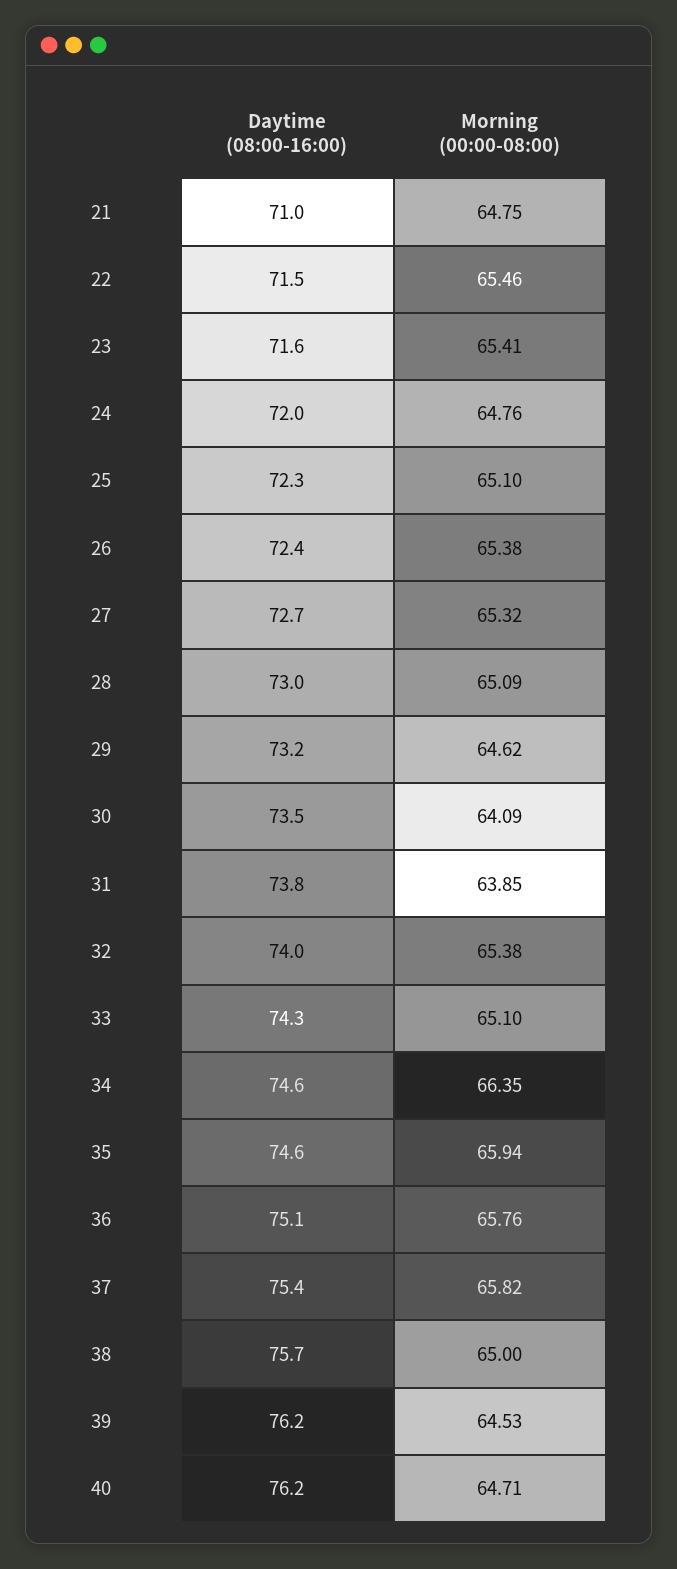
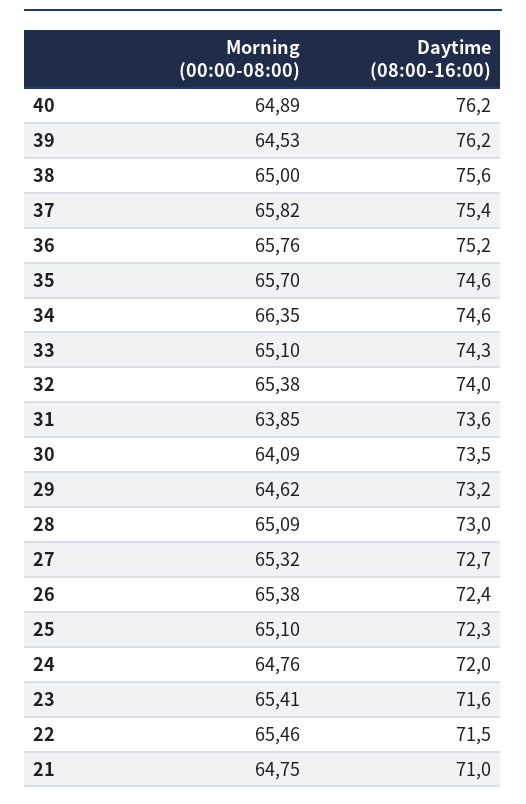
Daytime (08:00-16:00), 31: 73.8 -> 73.6
Morning (00:00-08:00), 35: 65.94 -> 65.7
Daytime (08:00-16:00), 36: 75.1 -> 75.2
Daytime (08:00-16:00), 38: 75.7 -> 75.6
Morning (00:00-08:00), 40: 64.71 -> 64.89

